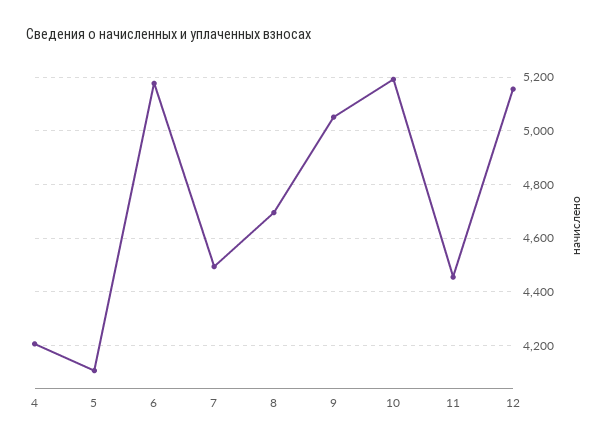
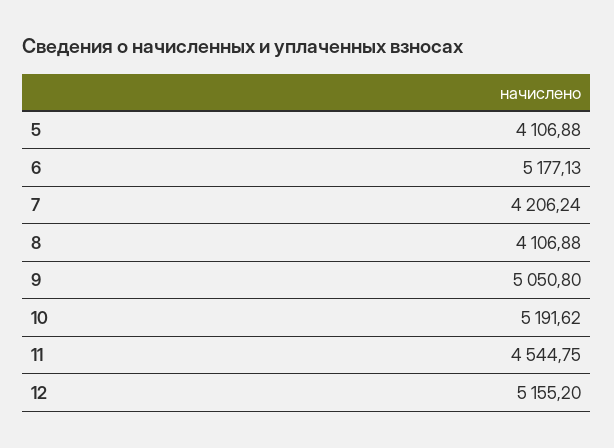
4: 4200 -> none
7: 4500 -> 4206.24
8: 4700 -> 4106.88
11: 4450 -> 4544.75

